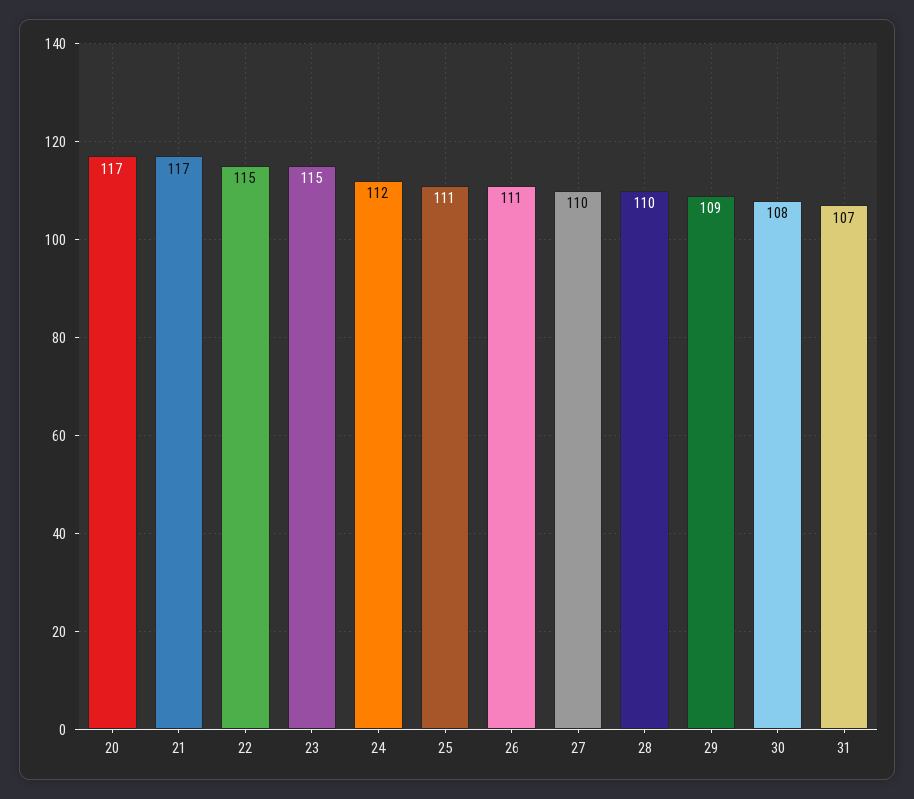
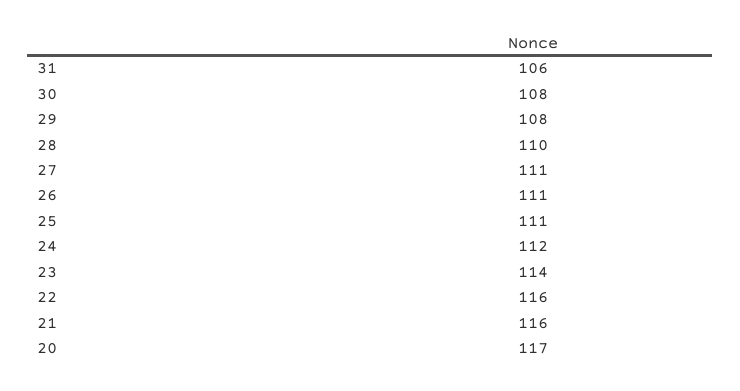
21: 117 -> 116
22: 115 -> 116
23: 115 -> 114
27: 110 -> 111
29: 109 -> 108
31: 107 -> 106

